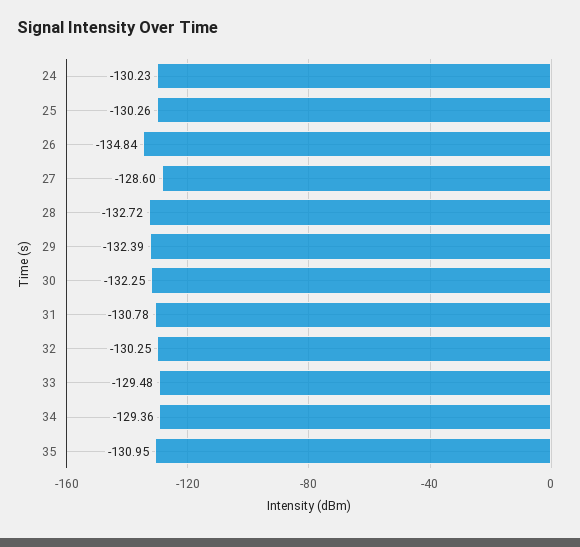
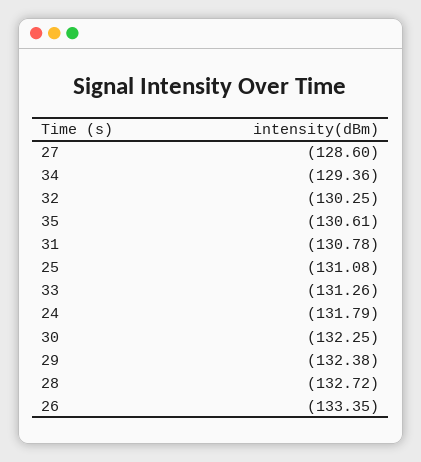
24: -130.23 -> -131.79
25: -130.26 -> -131.08
26: -134.84 -> -133.35
29: -132.39 -> -132.38
33: -129.48 -> -131.26
35: -130.95 -> -130.61

